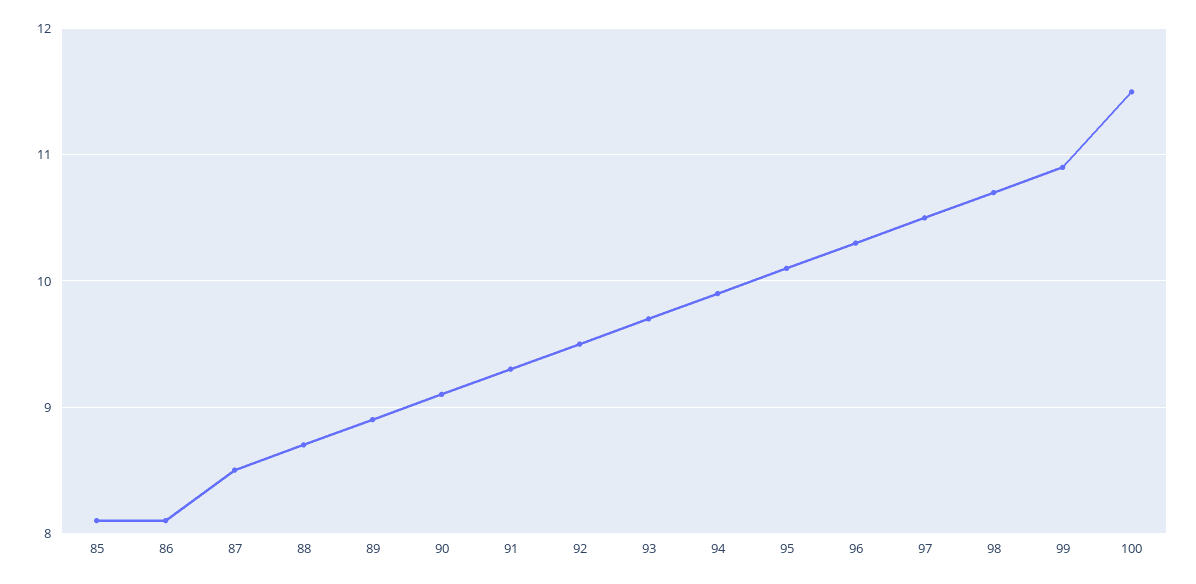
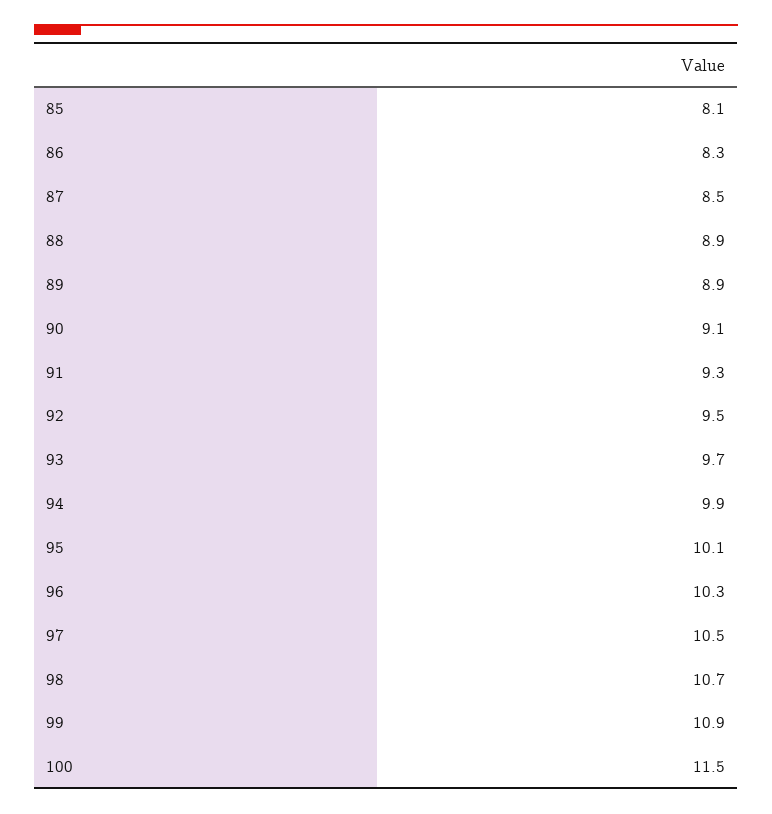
86: 8.1 -> 8.3
88: 8.7 -> 8.9

